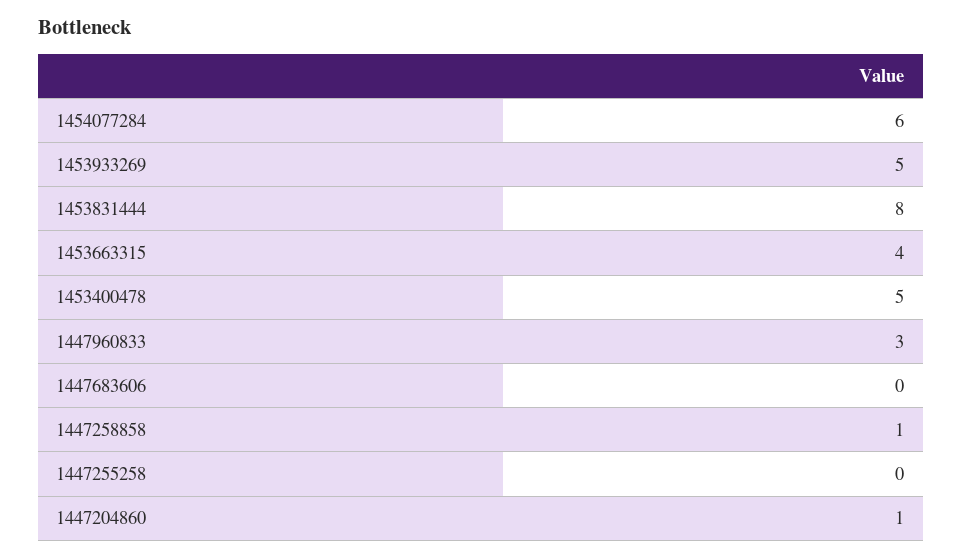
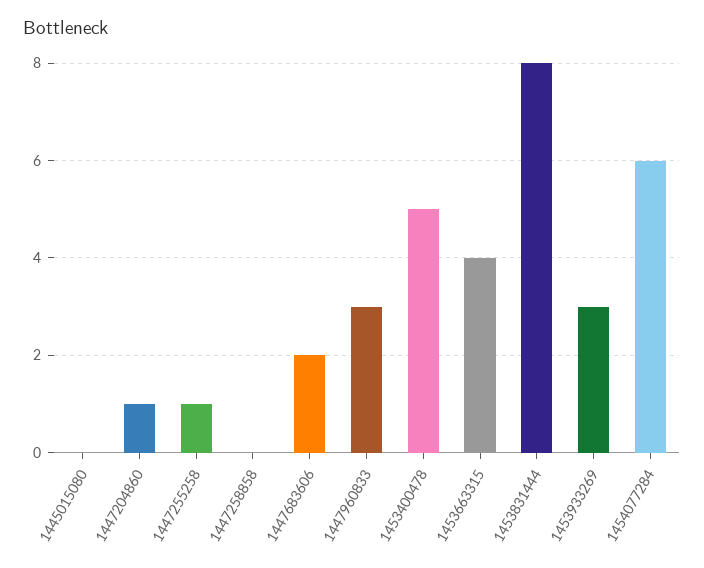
1453933269: 5 -> 3
1447683606: 0 -> 2
1447258858: 1 -> 0
1447255258: 0 -> 1
1445015080: none -> 0

